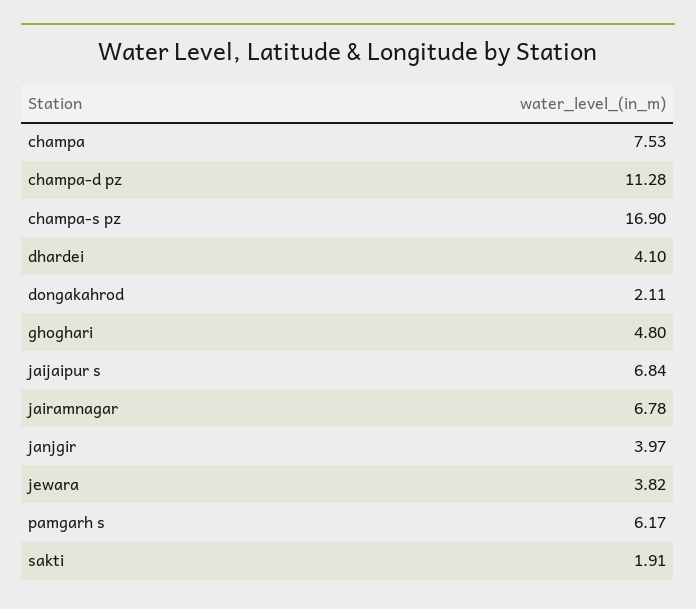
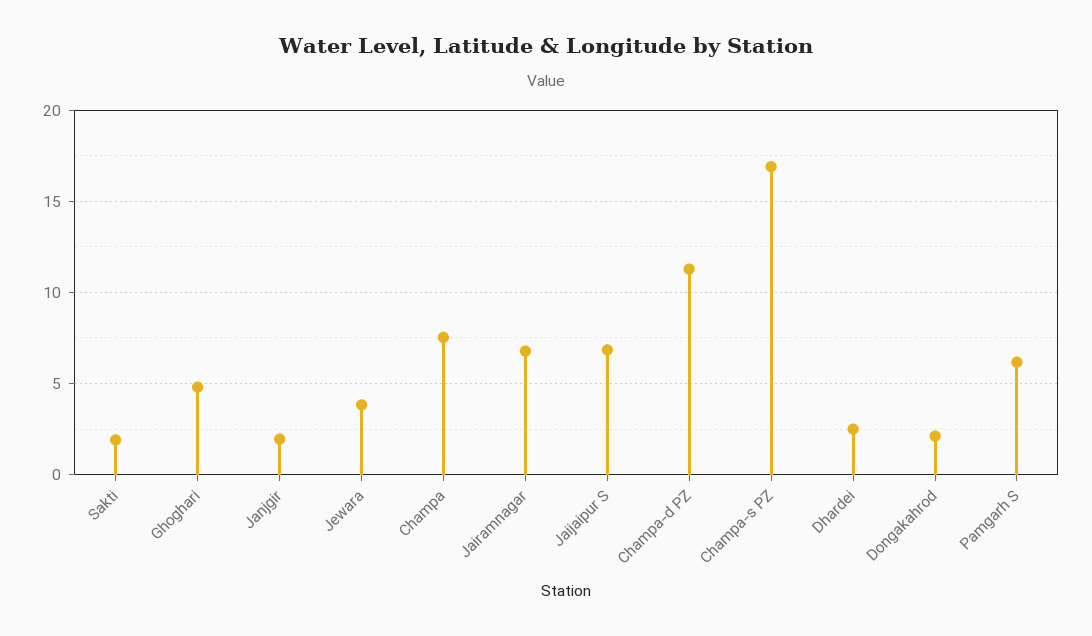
dhardei: 4.1 -> 2.5
janjgir: 3.97 -> 2

